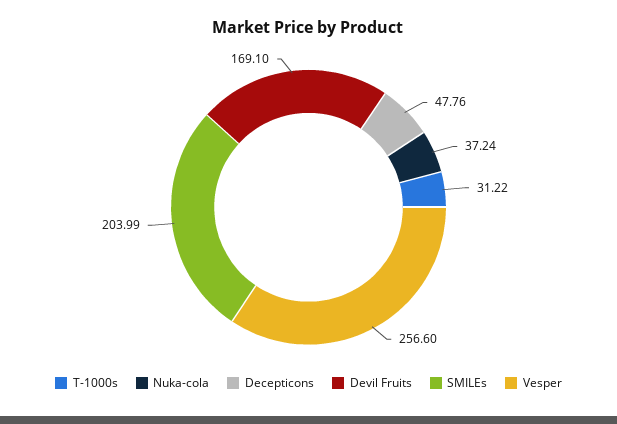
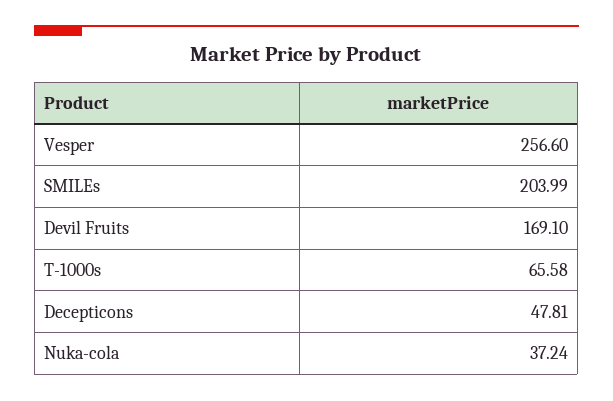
T-1000s: 31.22 -> 65.58
Decepticons: 47.76 -> 47.81

